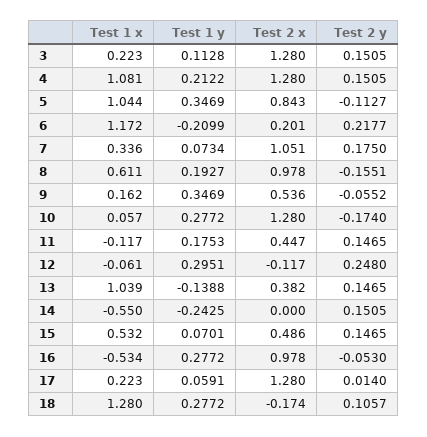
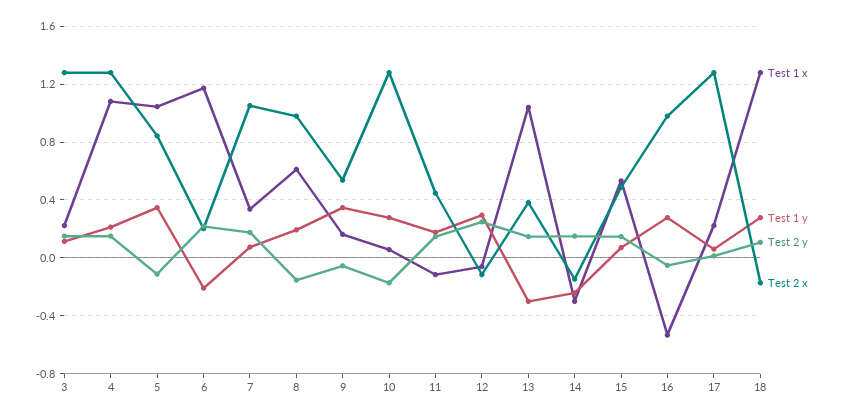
Test 1 y, 13: -0.1388 -> -0.3
Test 1 x, 14: -0.55 -> -0.3
Test 2 x, 14: 0 -> -0.15

